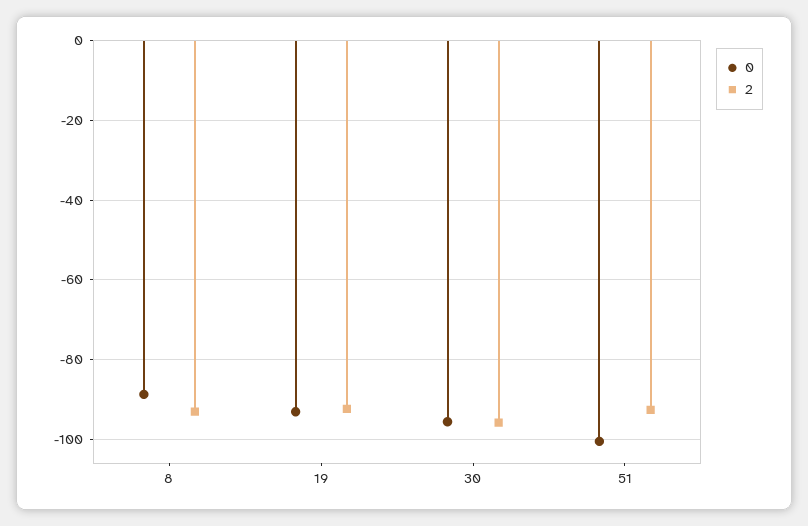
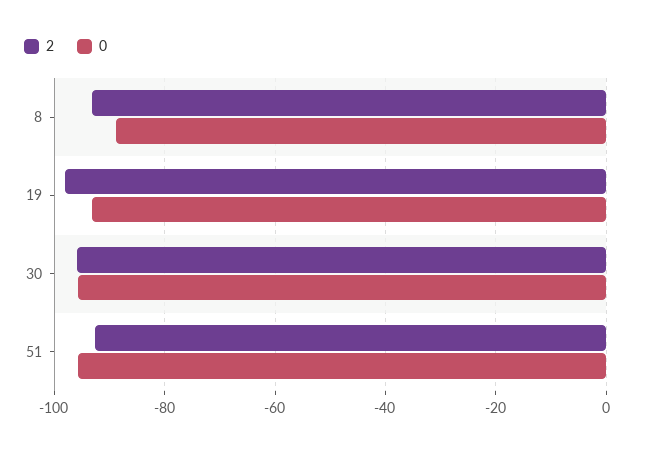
2, 19: -92 -> -98
0, 51: -100 -> -96

